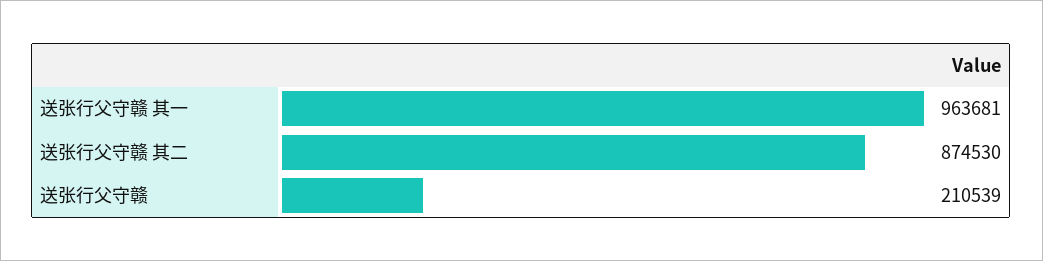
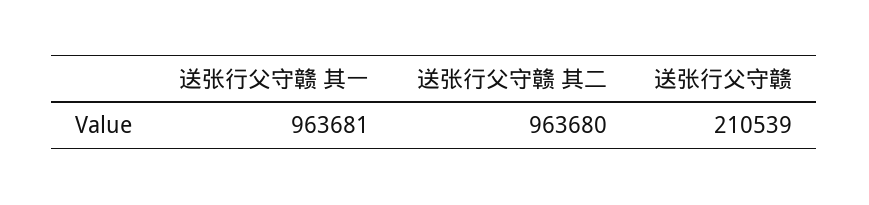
送张行父守赣 其二: 874530 -> 963680

